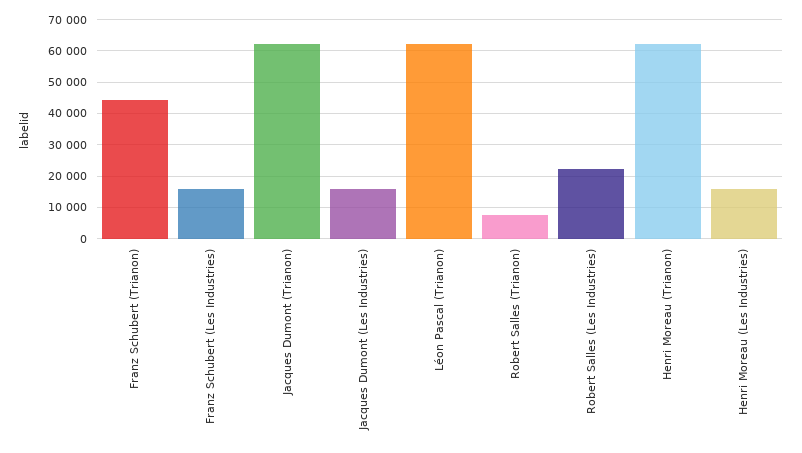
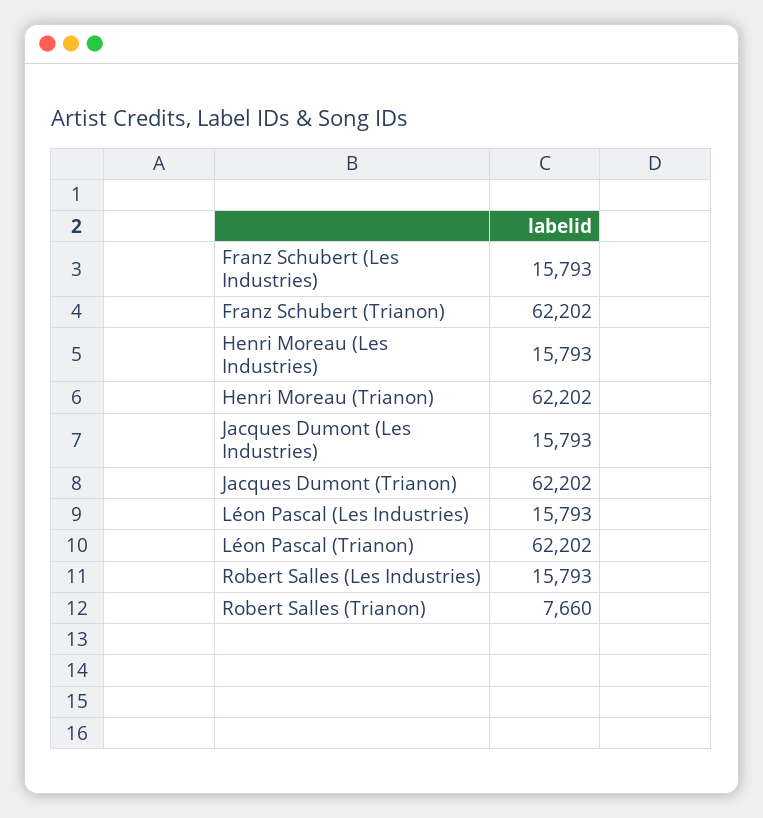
Franz Schubert (Trianon): 44000 -> 62202
Robert Salles (Les Industries): 22000 -> 15793
Léon Pascal (Les Industries): none -> 15793

